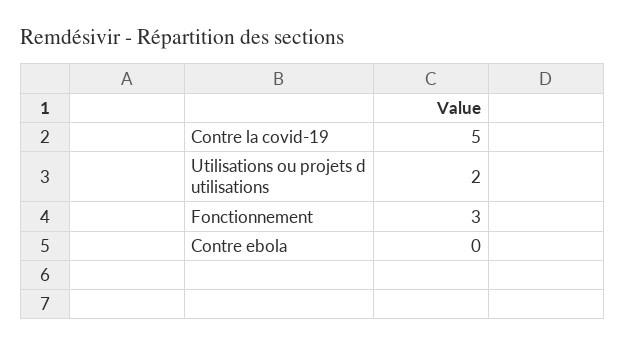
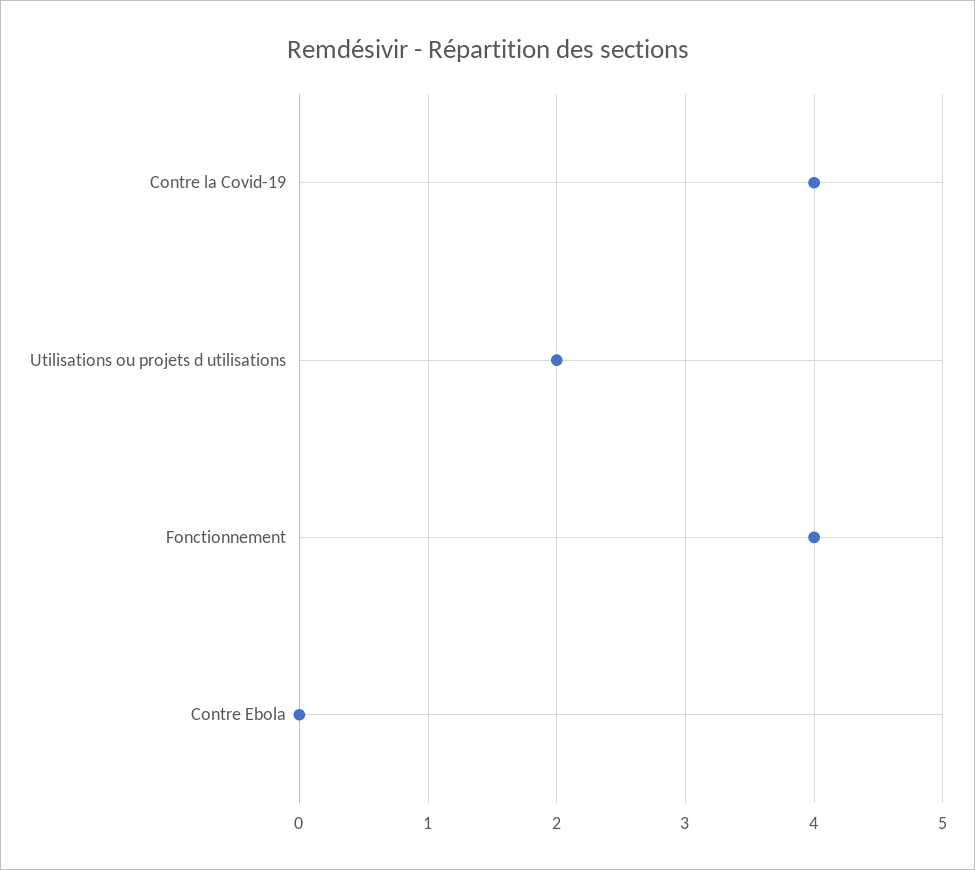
Contre la covid-19: 5 -> 4
Fonctionnement: 3 -> 4

